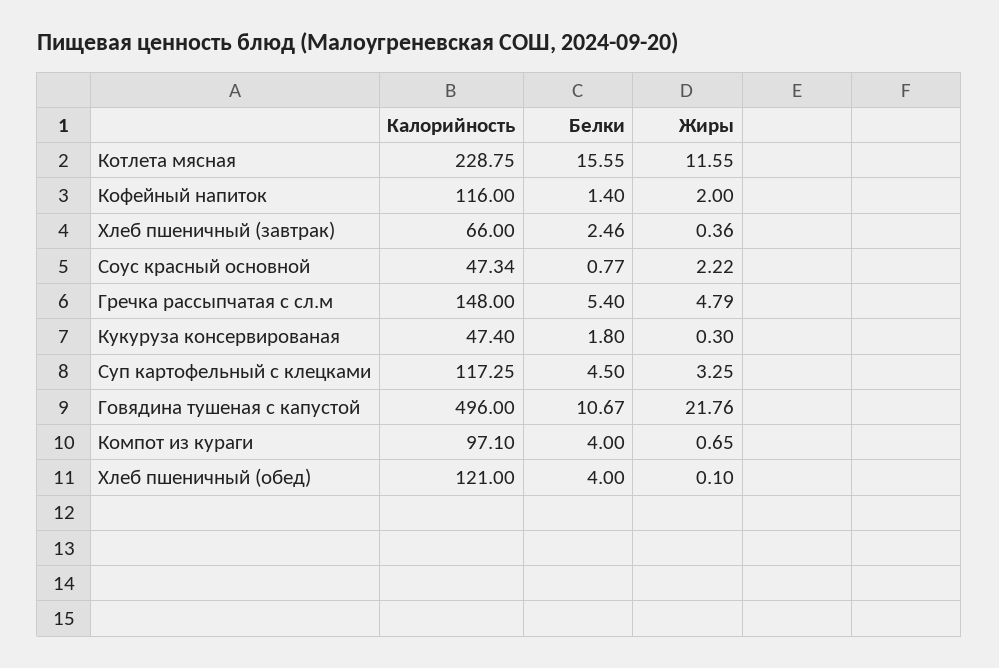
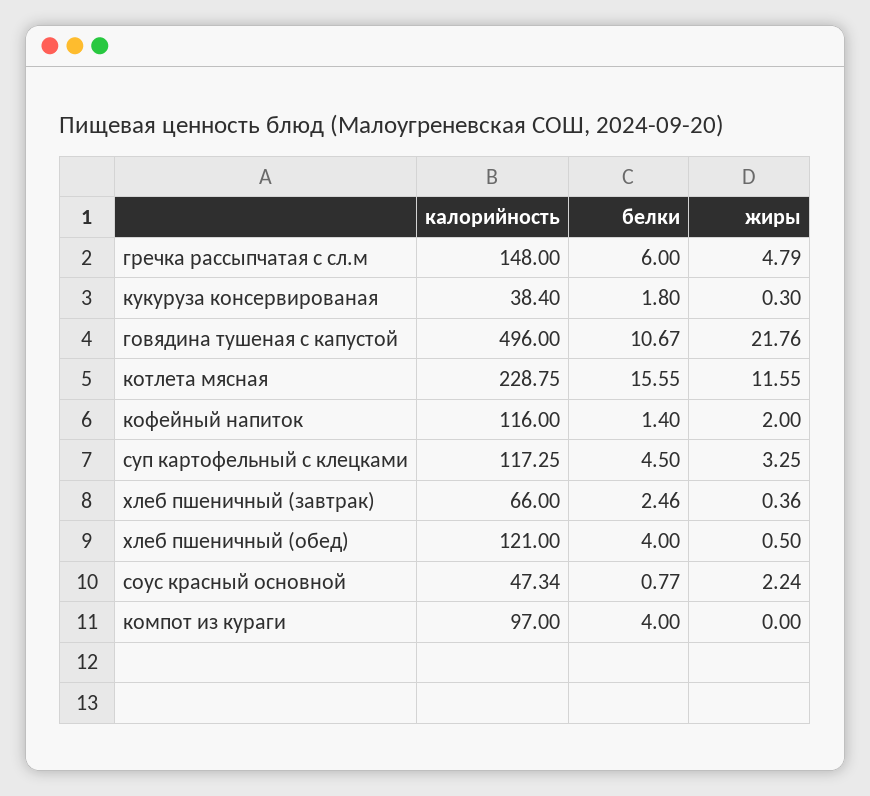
Жиры, Соус красный основной: 2.22 -> 2.24
Белки, Гречка рассыпчатая с сл.м: 5.4 -> 6
Калорийность, Кукуруза консервированая: 47.4 -> 38.4
Калорийность, Компот из кураги: 97.1 -> 97
Жиры, Компот из кураги: 0.65 -> 0
Жиры, Хлеб пшеничный (обед): 0.1 -> 0.5

